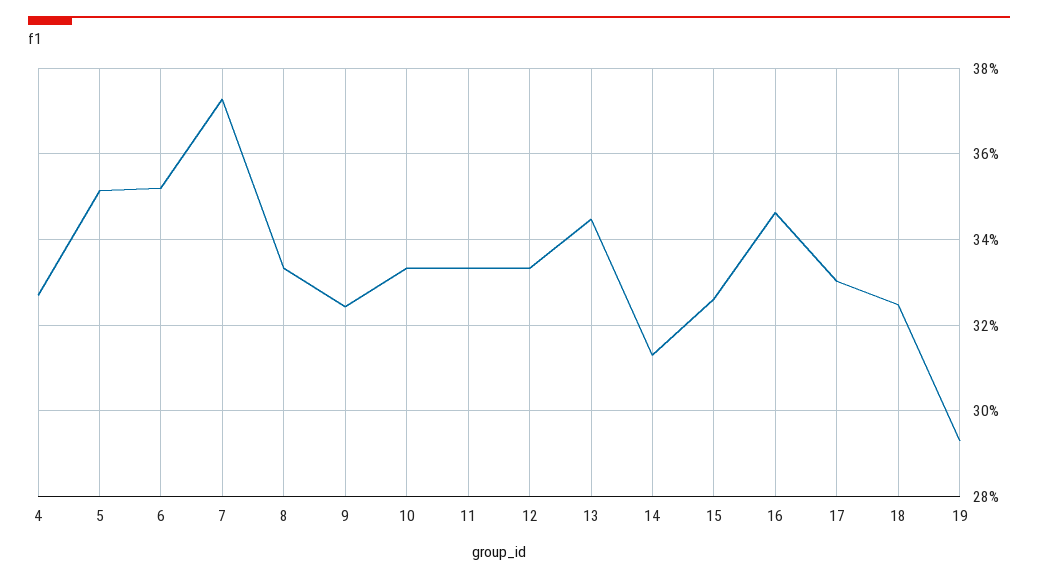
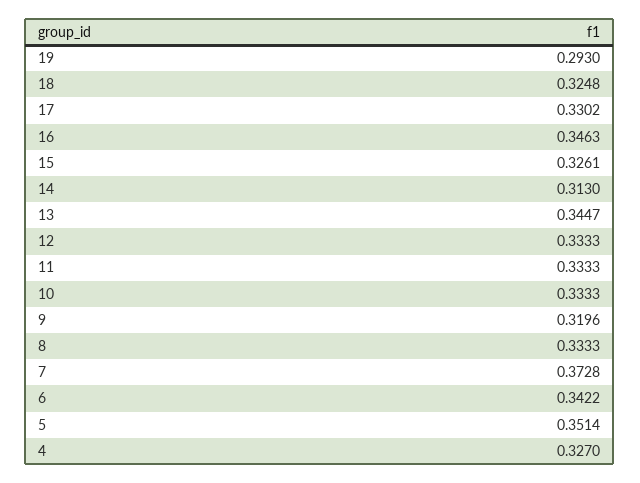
6: 0.352 -> 0.3422
9: 0.324 -> 0.3196

